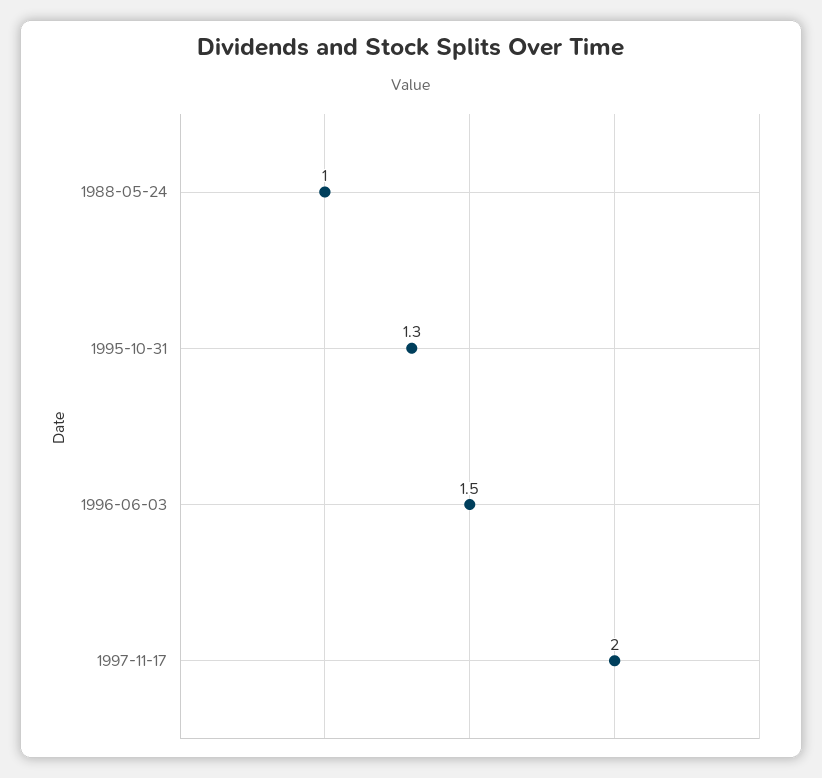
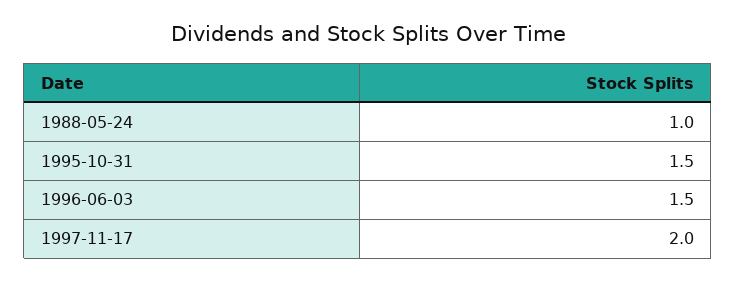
1995-10-31: 1.3 -> 1.5

